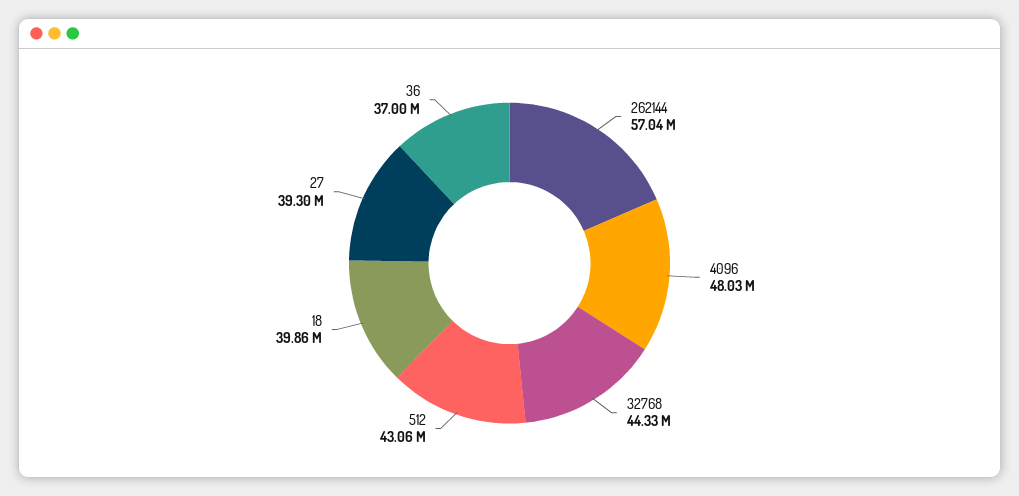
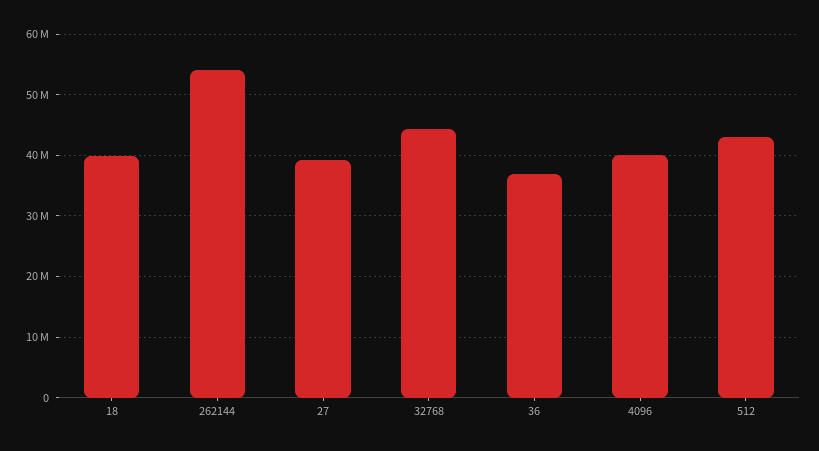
262144: 57040000 -> 54000000
4096: 48030000 -> 40000000

